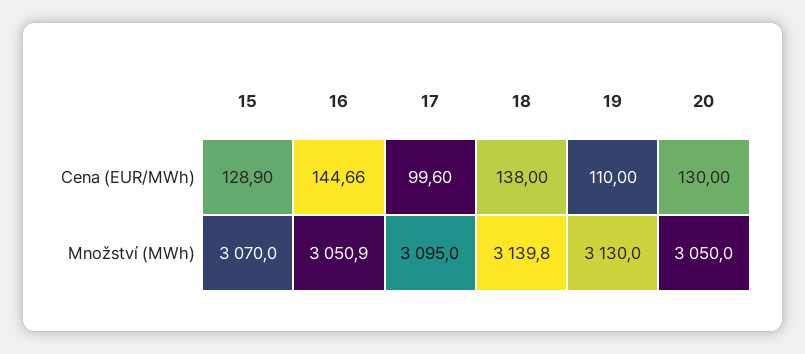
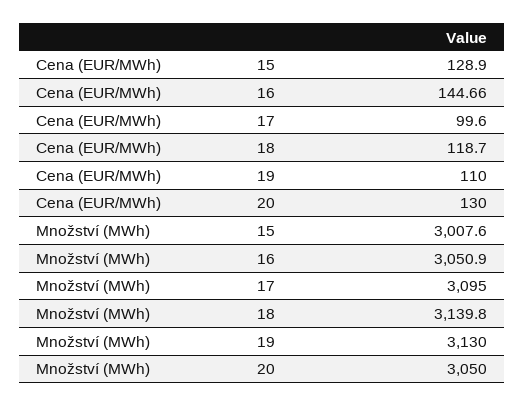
18, Cena (EUR/MWh): 138 -> 118.7
15, Množství (MWh): 3070 -> 3007.6

